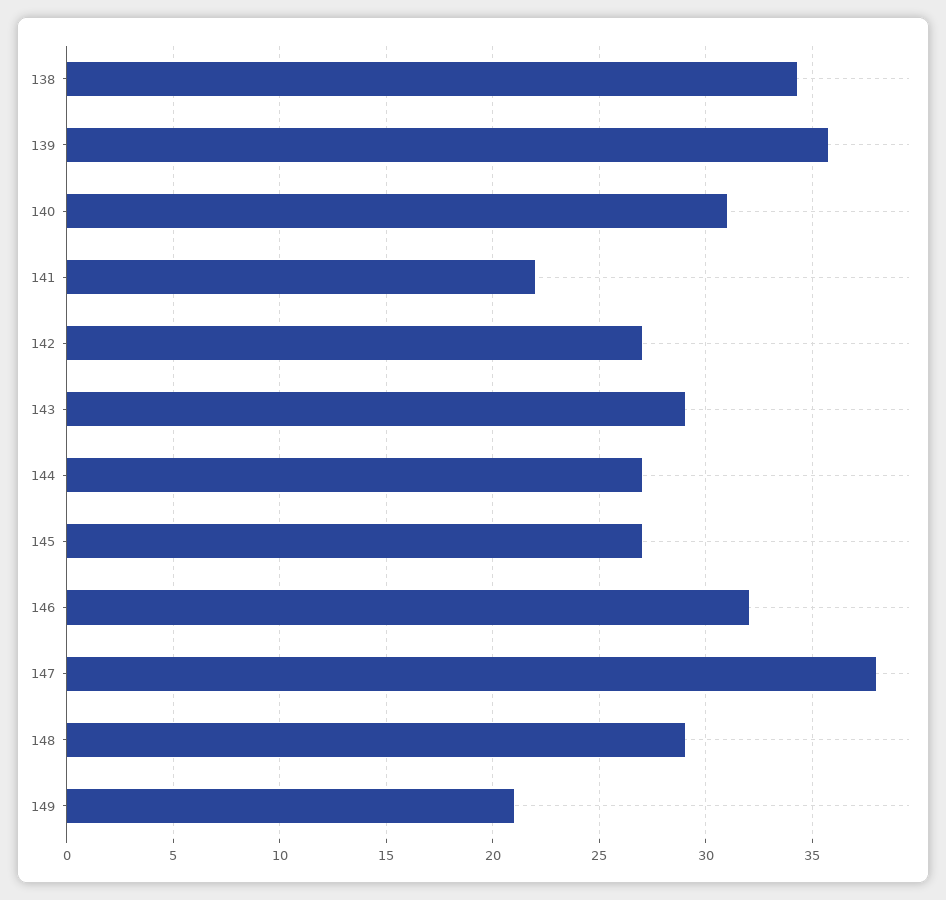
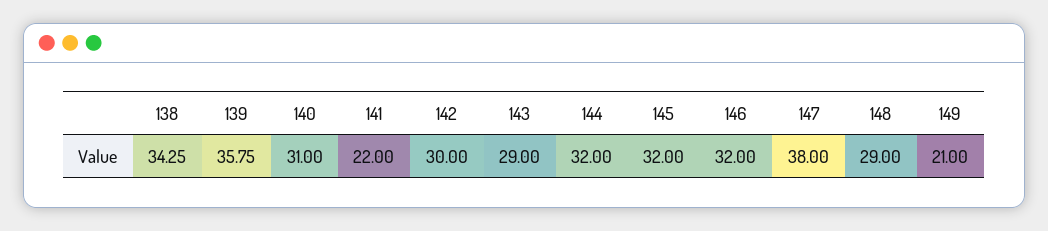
142: 27 -> 30
144: 27 -> 32
145: 27 -> 32

